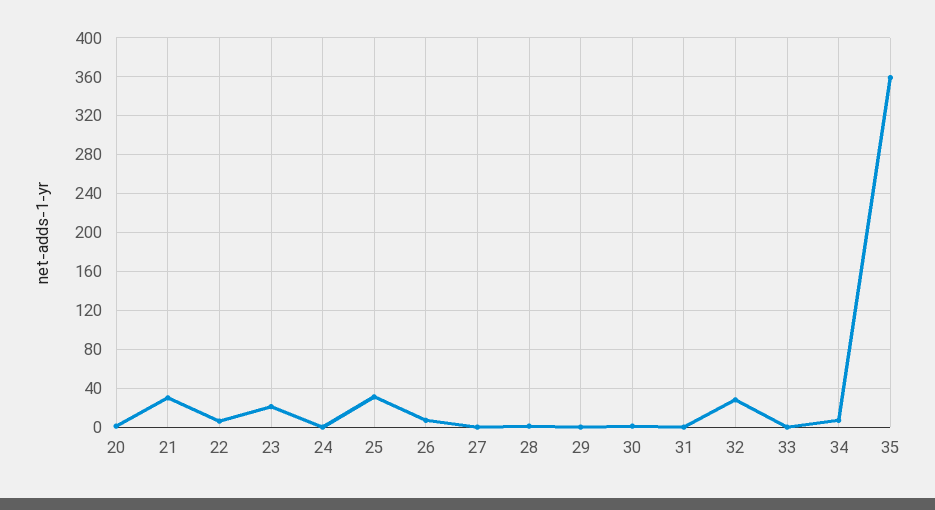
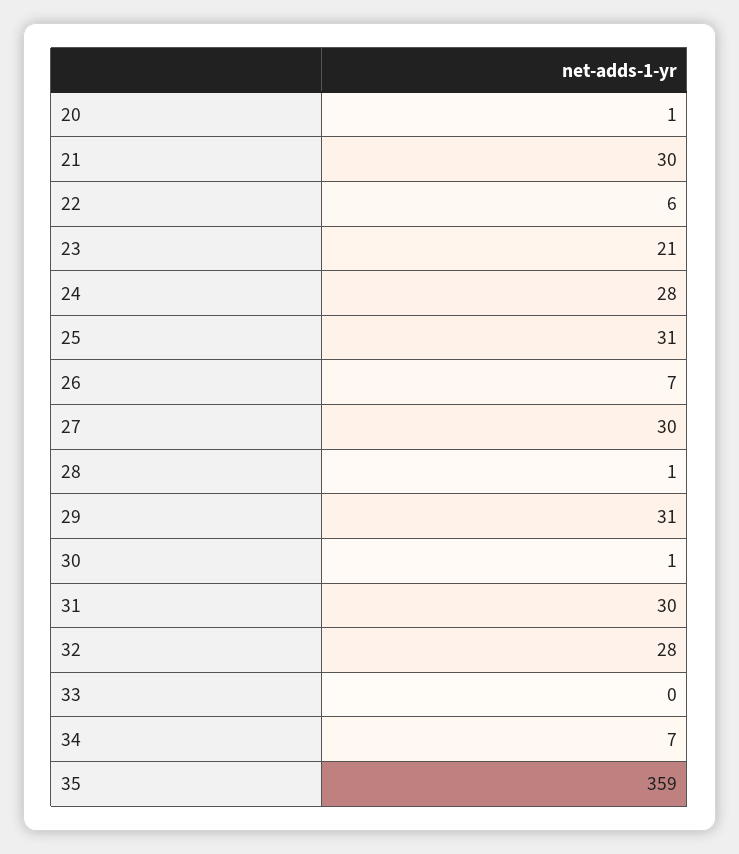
24: 0 -> 28
27: 0 -> 30
29: 0 -> 31
31: 0 -> 30

